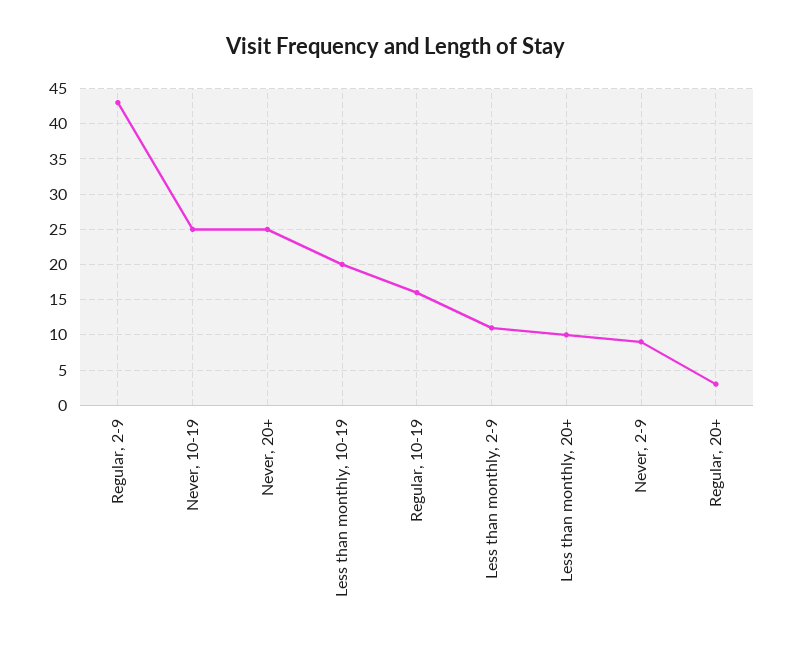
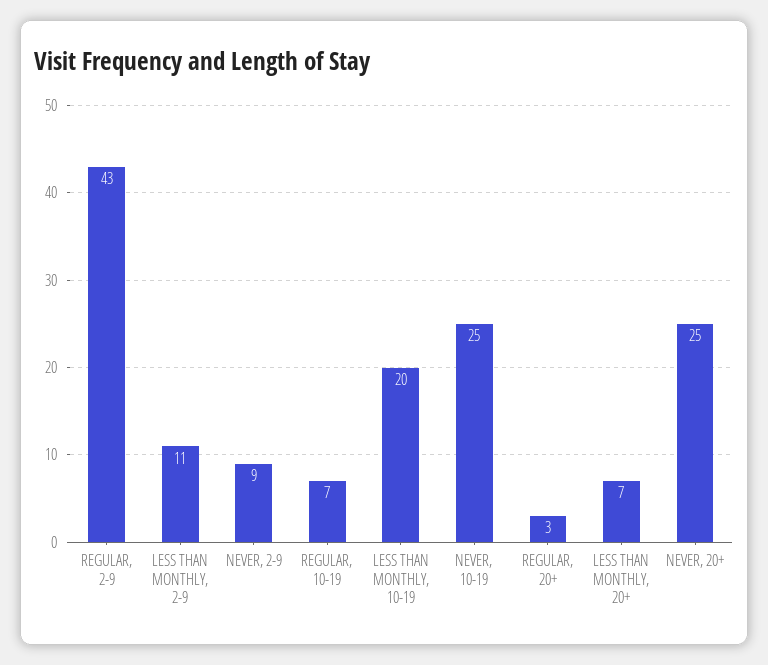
Regular, 10-19: 16 -> 7
Less than monthly, 20+: 10 -> 7

